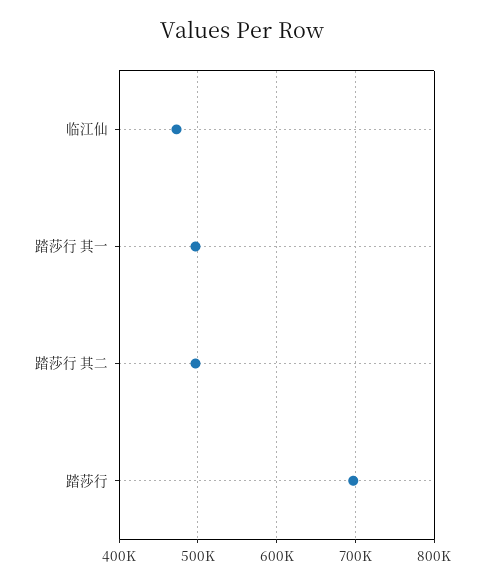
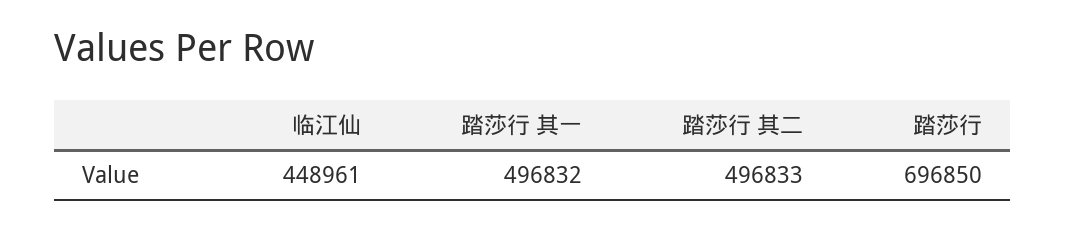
临江仙: 470000 -> 448961

